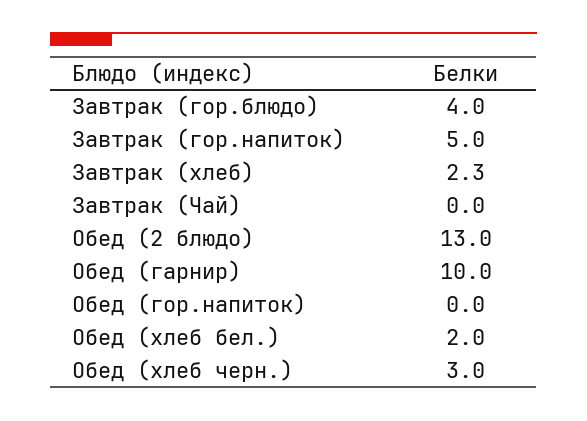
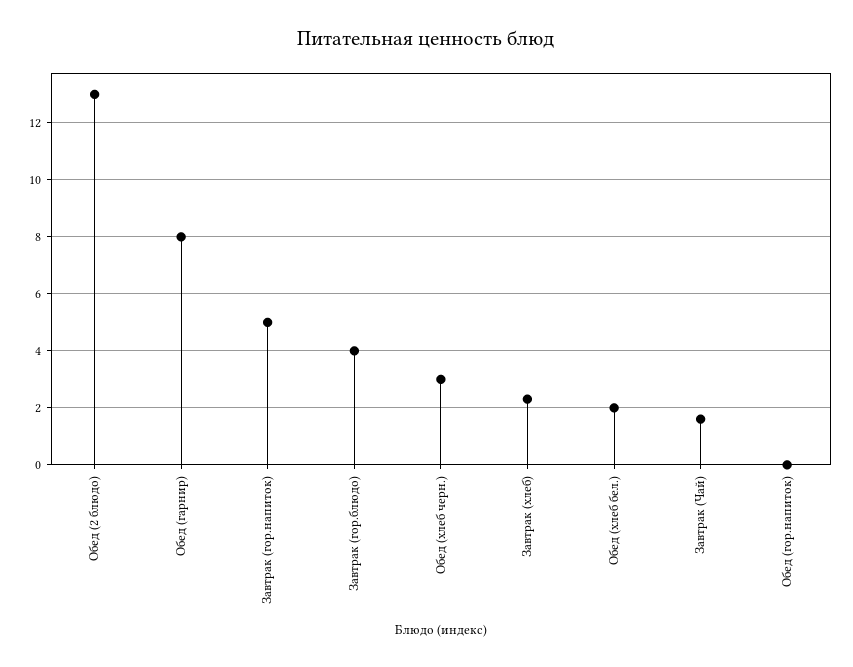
Завтрак (Чай): 0 -> 1.5
Обед (гарнир): 10 -> 8

